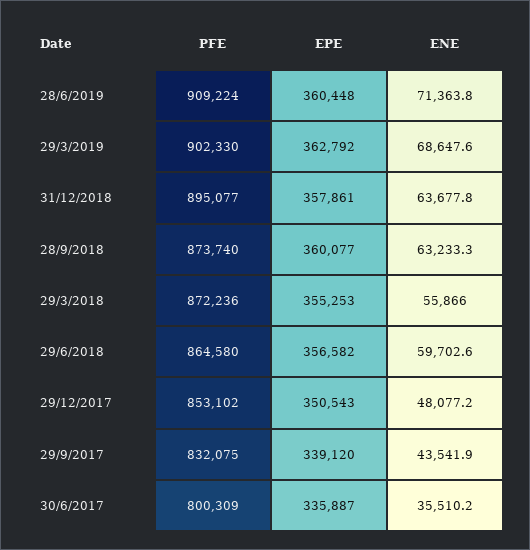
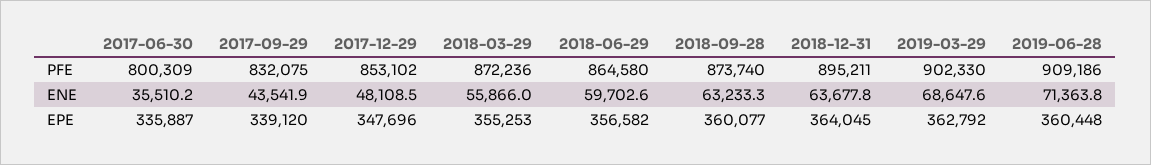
PFE, 28/6/2019: 909224 -> 909186
PFE, 31/12/2018: 895077 -> 895211
EPE, 31/12/2018: 357861 -> 364045
EPE, 29/12/2017: 350543 -> 347696
ENE, 29/12/2017: 48077.2 -> 48108.5

